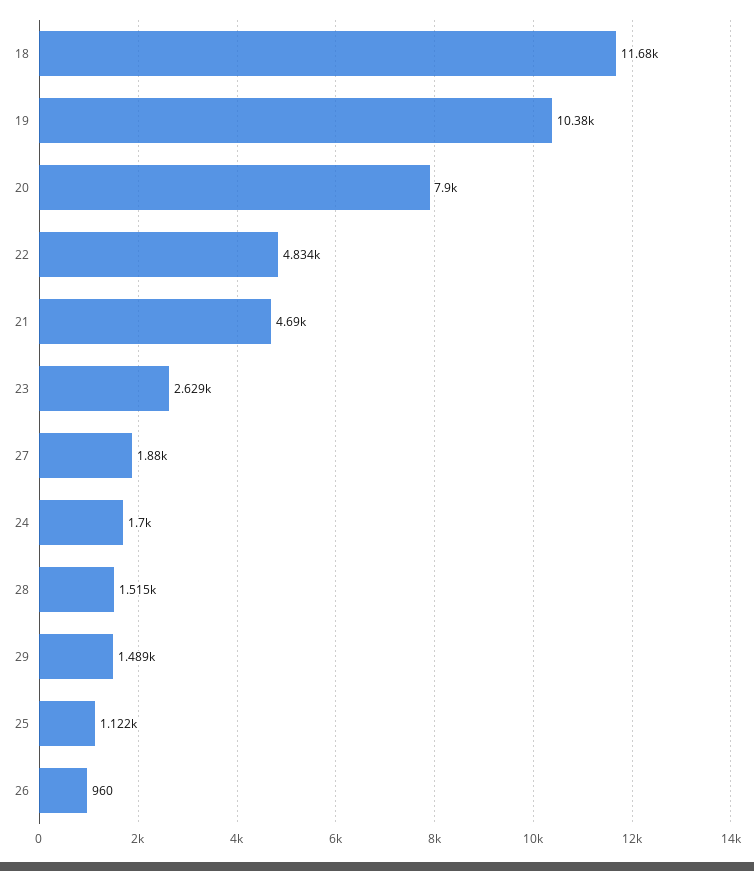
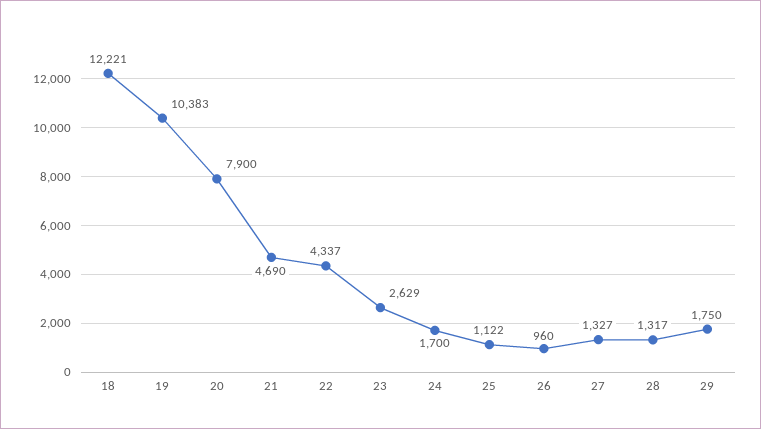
18: 11680 -> 12221
22: 4834 -> 4337
27: 1880 -> 1327
28: 1515 -> 1317
29: 1489 -> 1750

